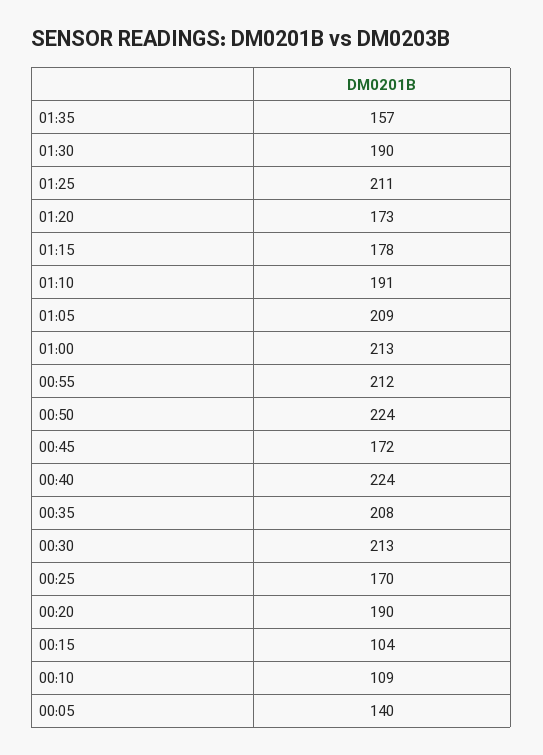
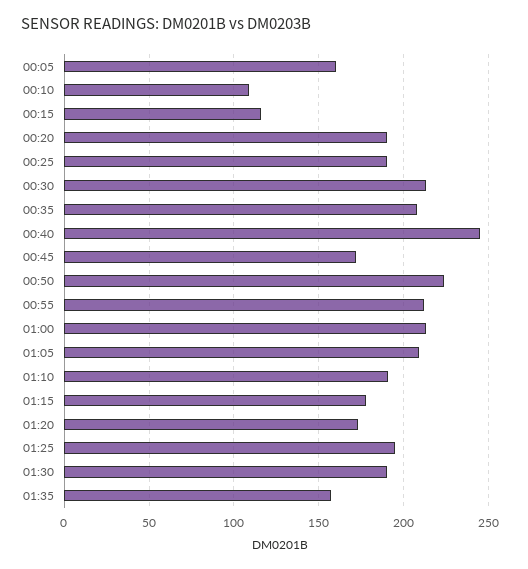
01:25: 211 -> 195
00:40: 224 -> 245
00:25: 170 -> 190
00:15: 104 -> 115
00:05: 140 -> 160

